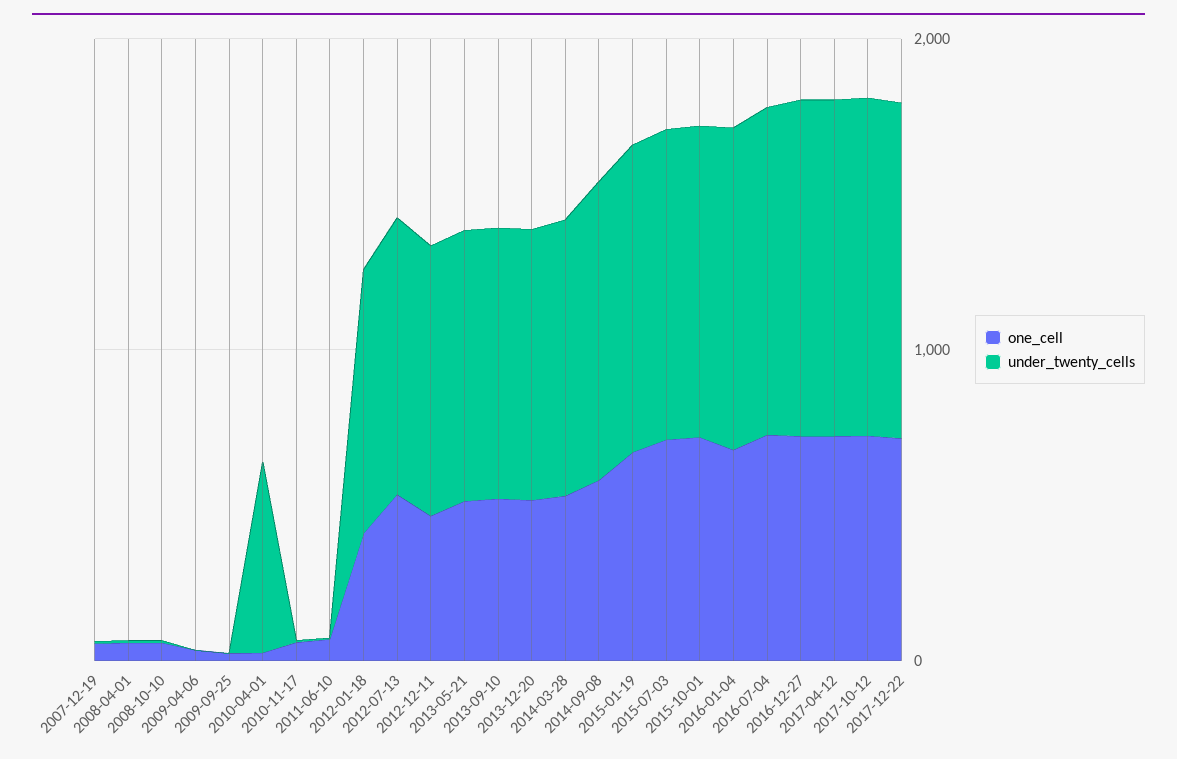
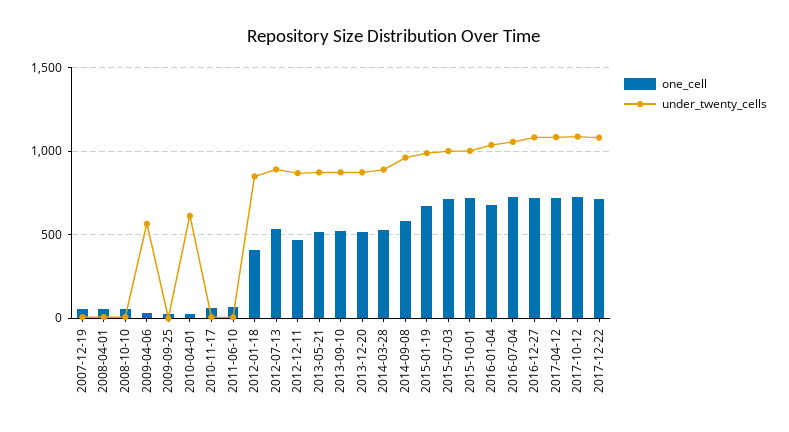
under_twenty_cells, 2009-04-06: 0 -> 550

